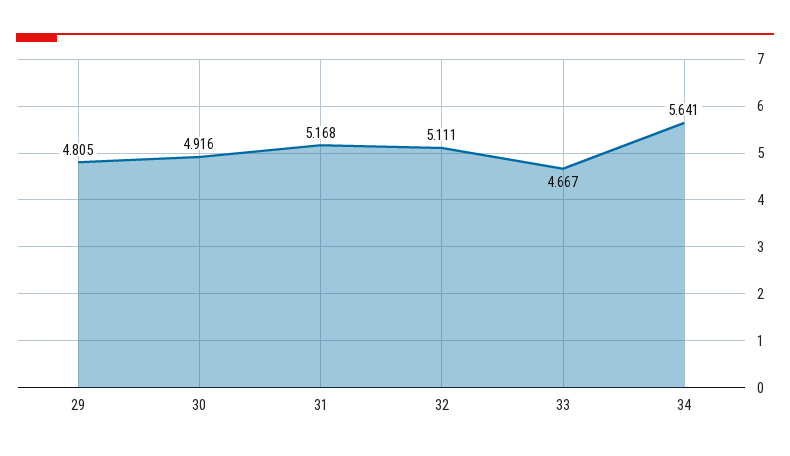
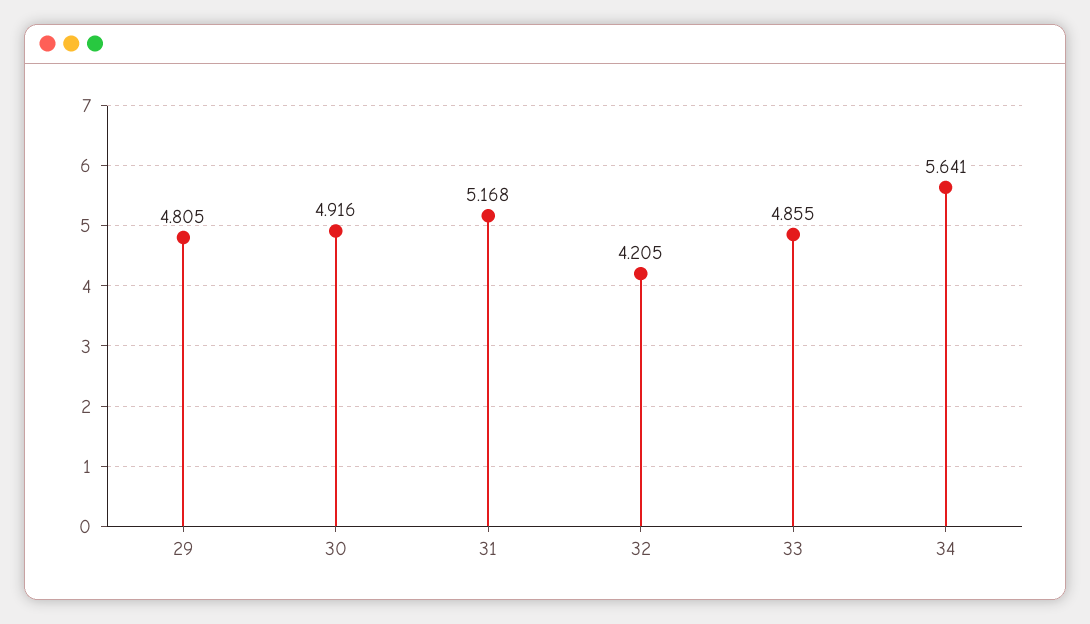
32: 5.111 -> 4.205
33: 4.667 -> 4.855

